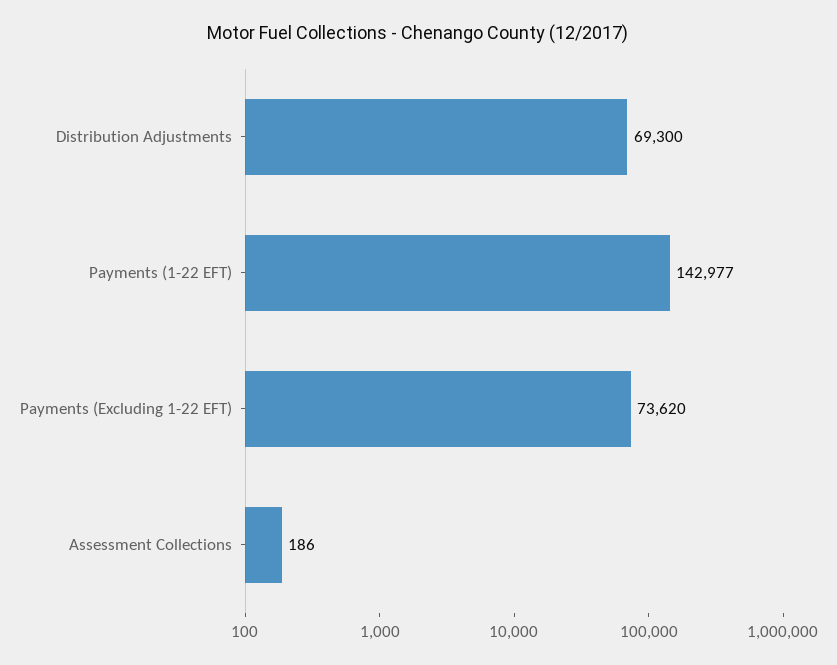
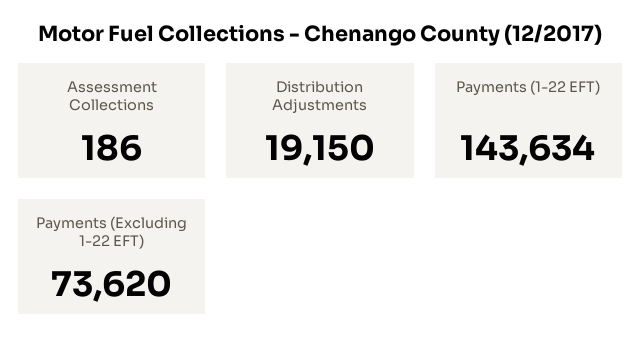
Distribution Adjustments: 69300 -> 19150
Payments (1-22 EFT): 142977 -> 143634

